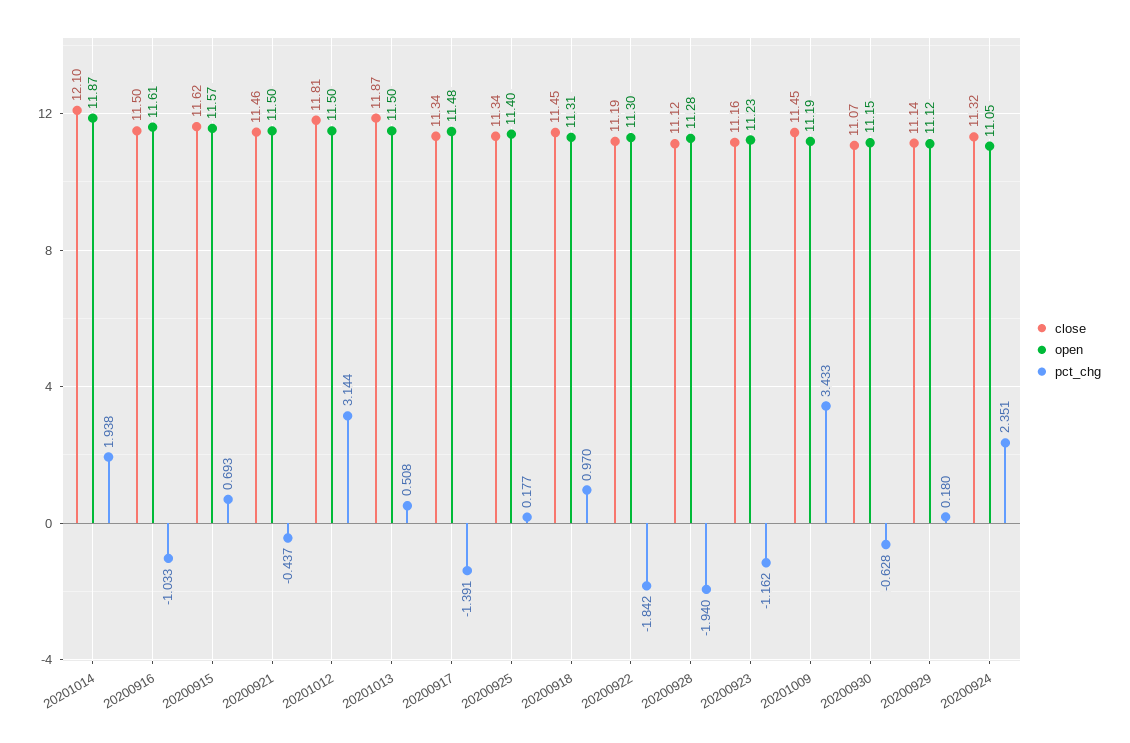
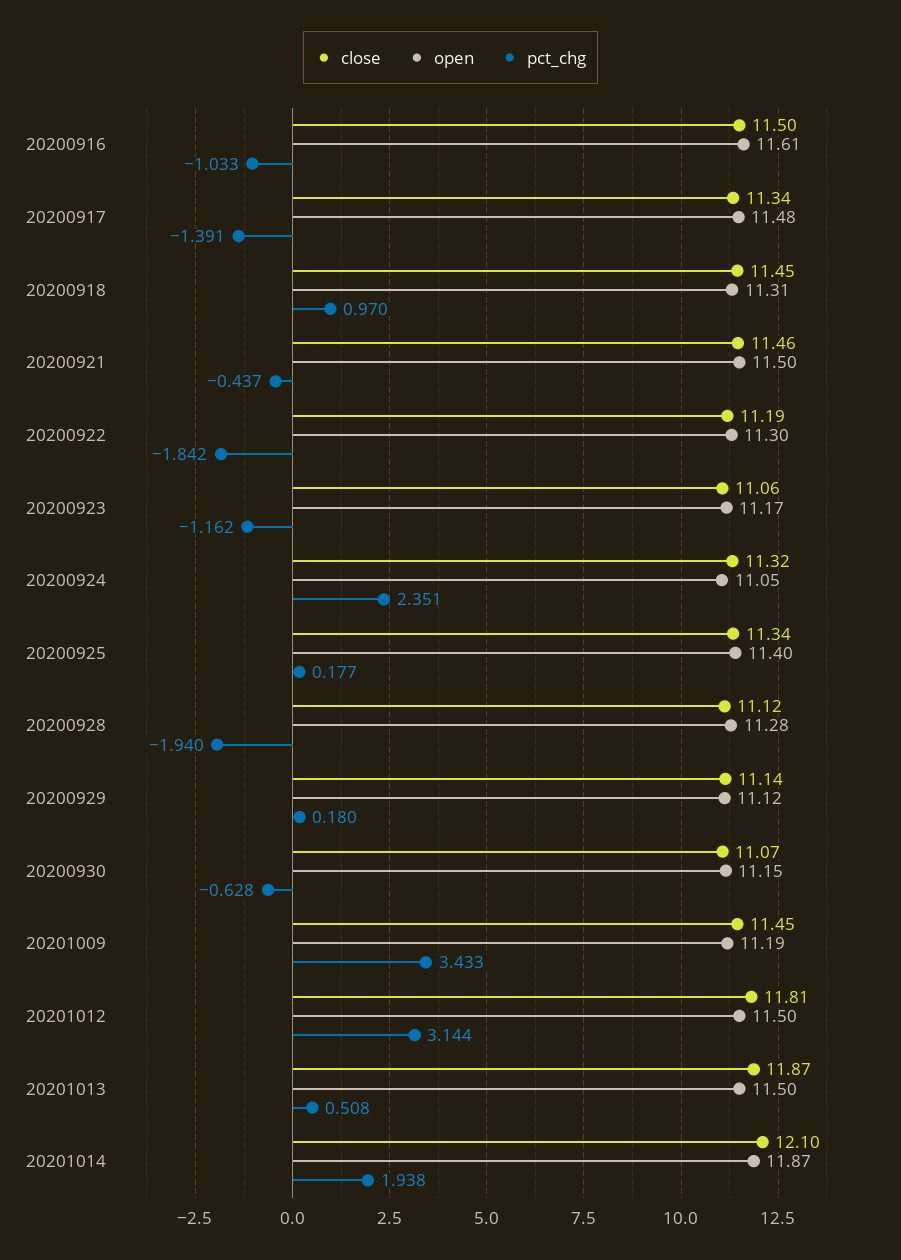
close, 20200915: 11.62 -> none
open, 20200915: 11.57 -> none
pct_chg, 20200915: 0.693 -> none
close, 20200923: 11.16 -> 11.06
open, 20200923: 11.23 -> 11.17

